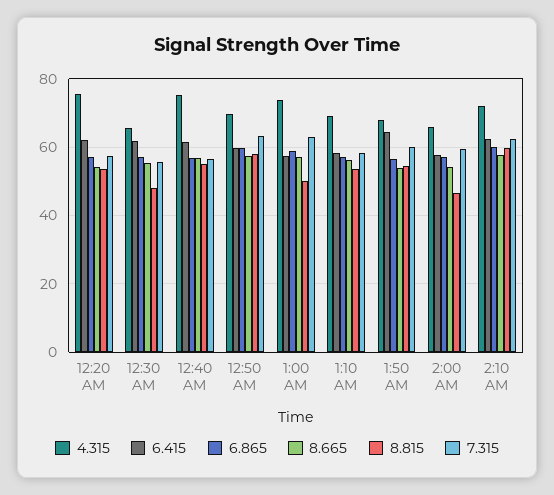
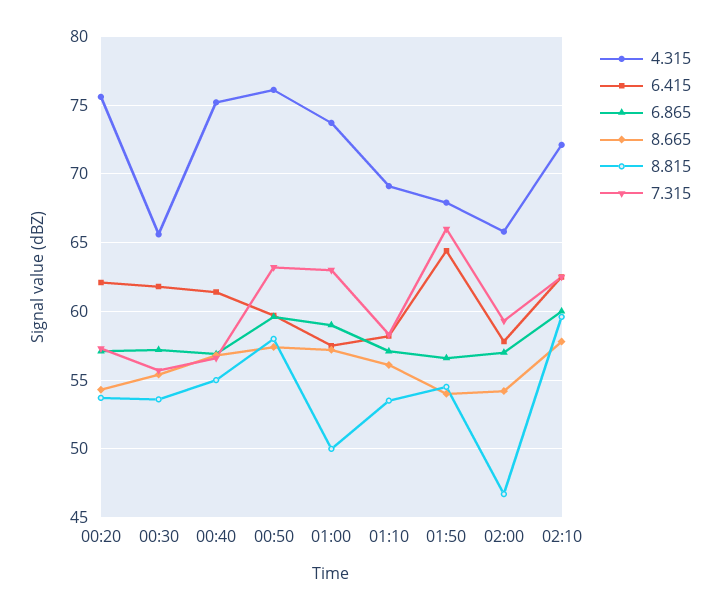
8.815, 12:30 AM: 48 -> 53.5
4.315, 12:50 AM: 70 -> 76
7.315, 1:50 AM: 60 -> 66

